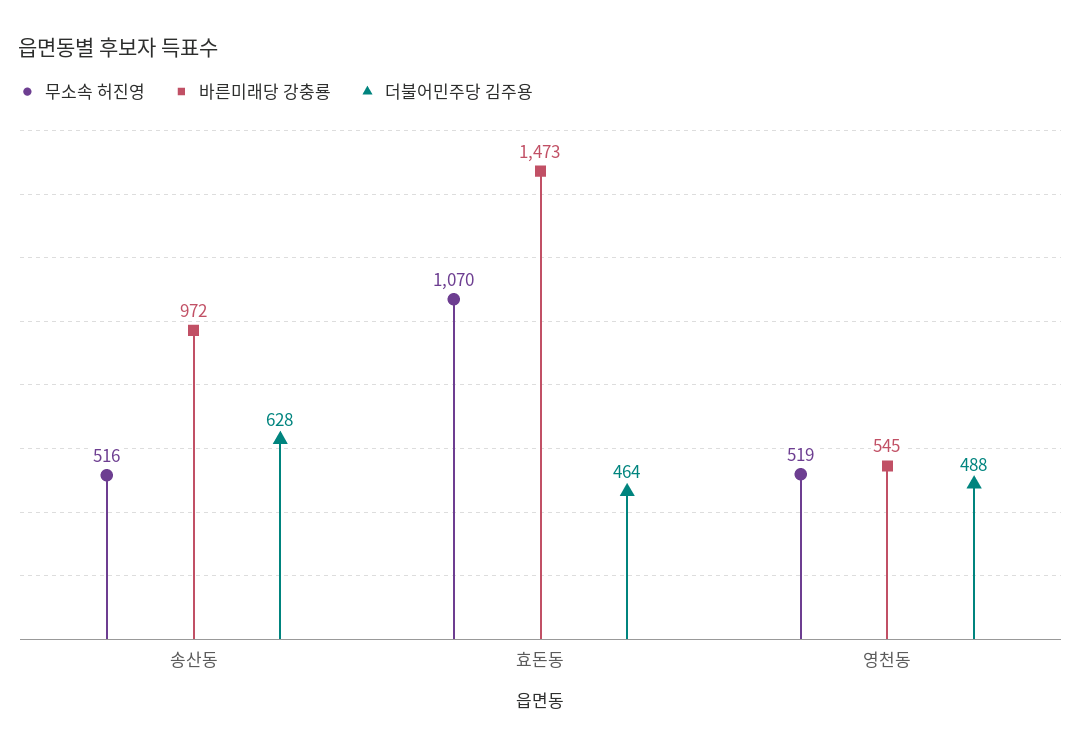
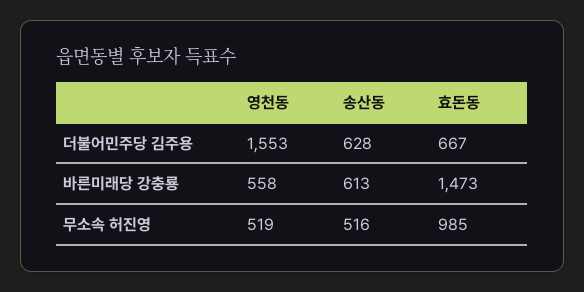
바른미래당 강충룡, 송산동: 972 -> 613
무소속 허진영, 효돈동: 1070 -> 985
더불어민주당 김주용, 효돈동: 464 -> 667
바른미래당 강충룡, 영천동: 545 -> 558
더불어민주당 김주용, 영천동: 488 -> 1553

